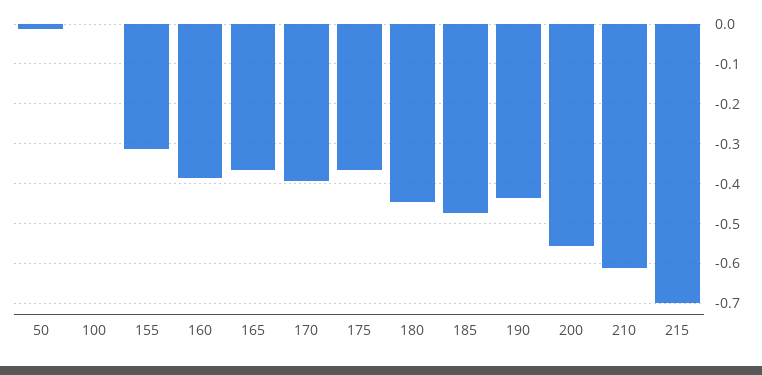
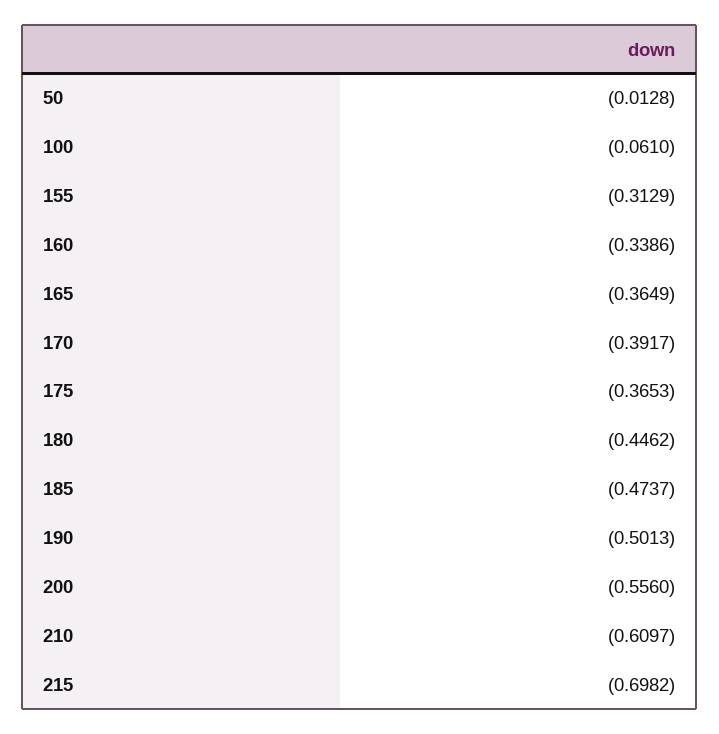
100: 0 -> -0.061
160: -0.38 -> -0.3386
190: -0.44 -> -0.5013

